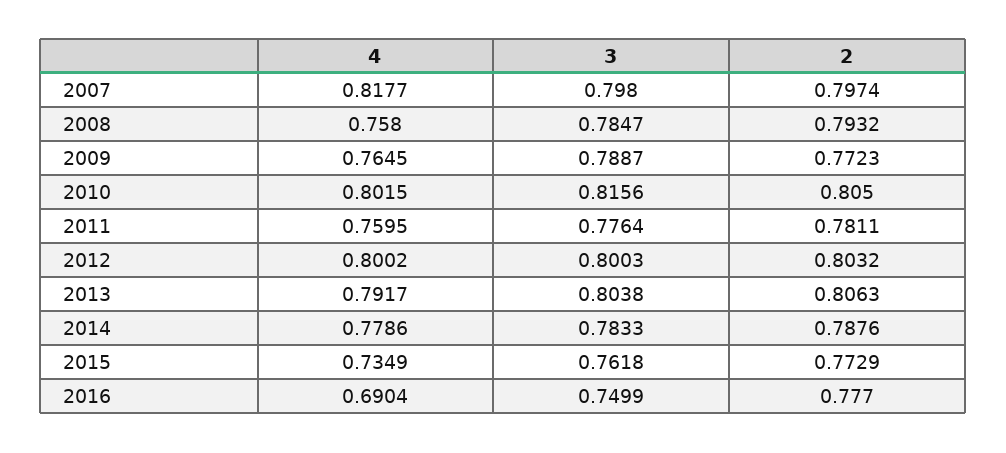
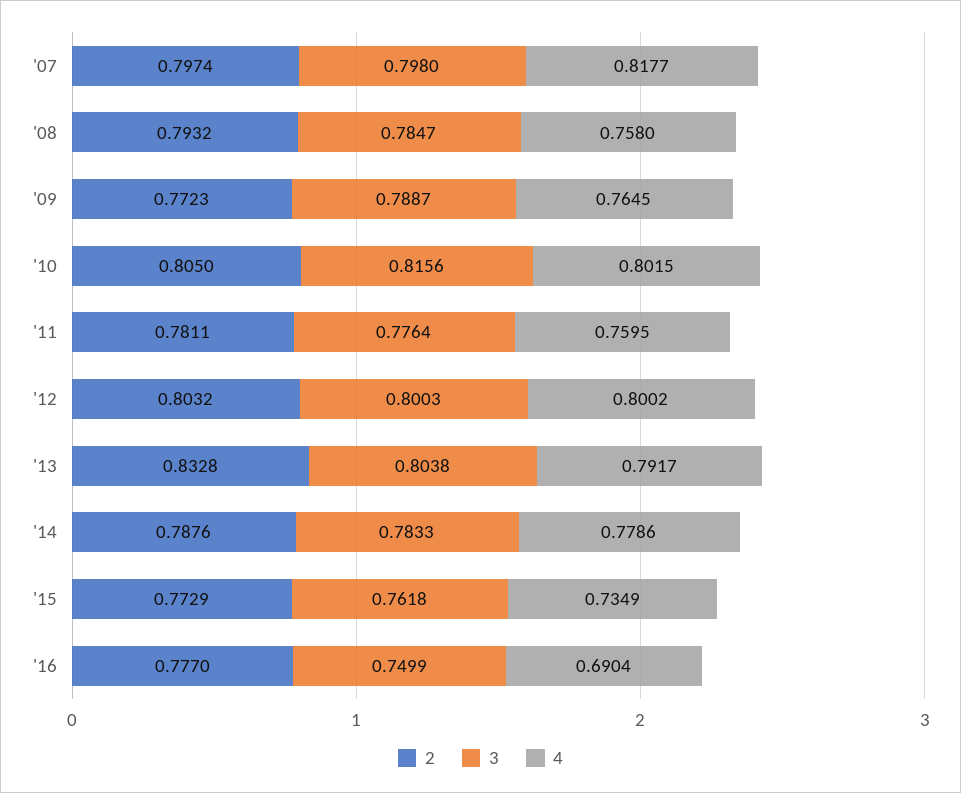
2, 2013: 0.8063 -> 0.8328

